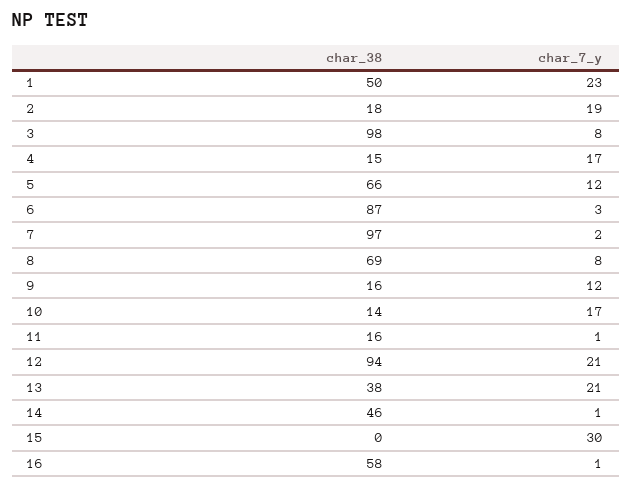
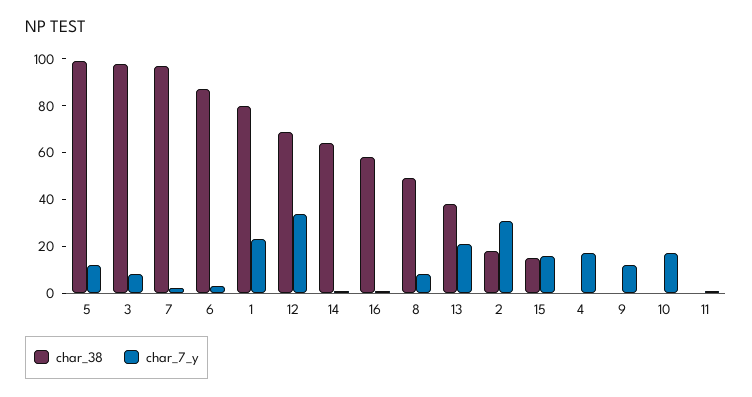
char_38, 1: 50 -> 80
char_7_y, 2: 19 -> 30
char_38, 4: 15 -> 0
char_38, 5: 66 -> 100
char_38, 8: 69 -> 50
char_38, 9: 16 -> 0
char_38, 10: 14 -> 0
char_38, 11: 16 -> 0
char_38, 12: 94 -> 70
char_7_y, 12: 21 -> 35
char_38, 14: 46 -> 65
char_38, 15: 0 -> 15
char_7_y, 15: 30 -> 15

